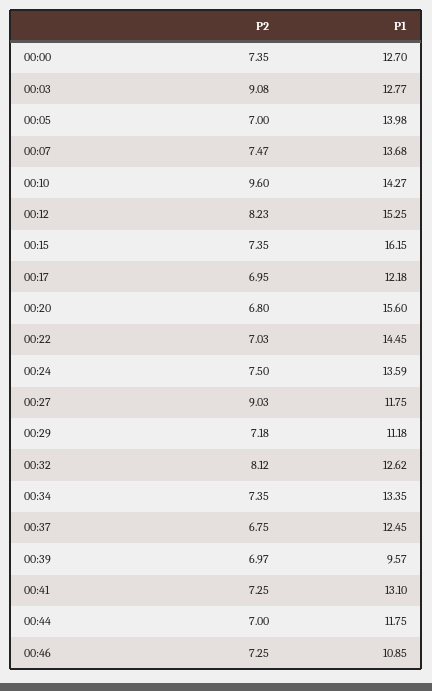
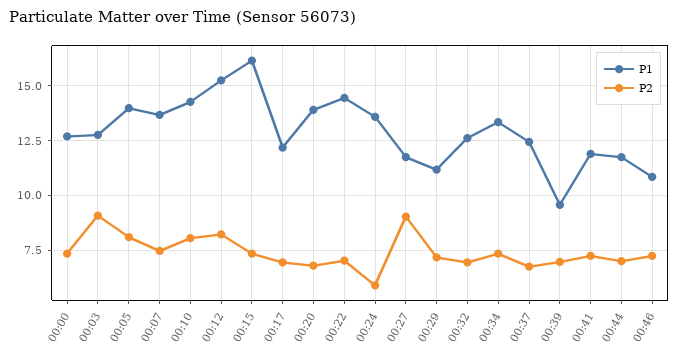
P2, 00:05: 7 -> 8
P2, 00:10: 9.6 -> 8
P1, 00:20: 15.6 -> 14
P2, 00:24: 7.5 -> 6
P2, 00:32: 8.12 -> 7
P1, 00:41: 13.1 -> 12

